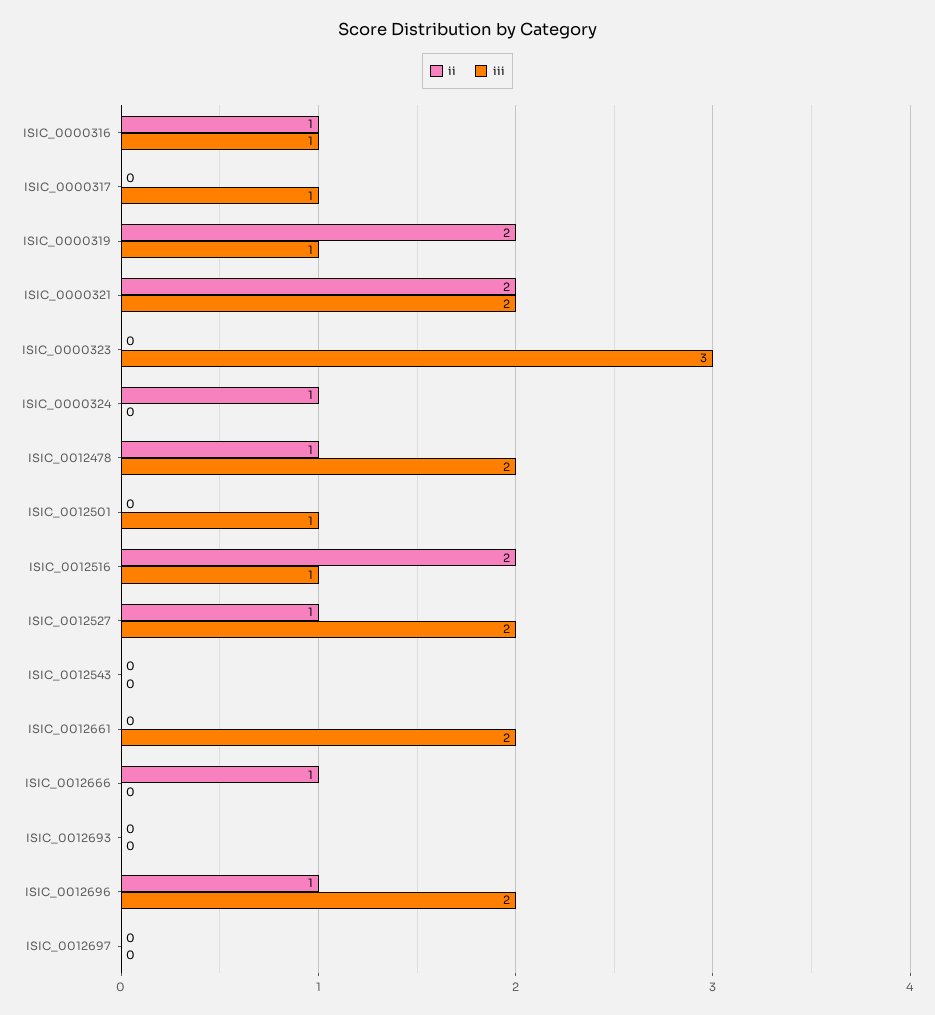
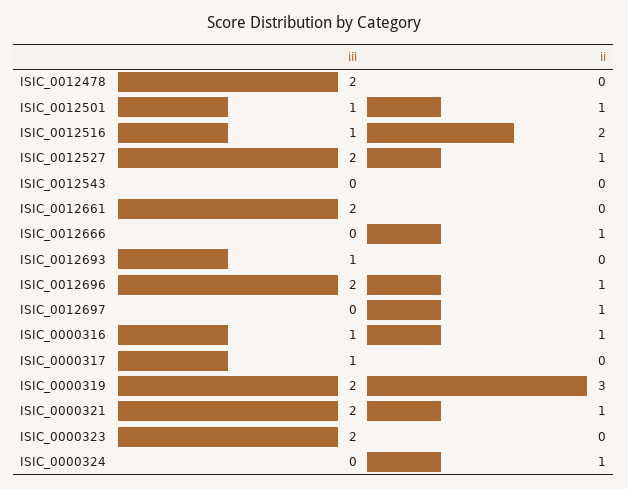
ii, ISIC_0000319: 2 -> 3
iii, ISIC_0000319: 1 -> 2
ii, ISIC_0000321: 2 -> 1
iii, ISIC_0000323: 3 -> 2
ii, ISIC_0012478: 1 -> 0
ii, ISIC_0012501: 0 -> 1
iii, ISIC_0012693: 0 -> 1
ii, ISIC_0012697: 0 -> 1

